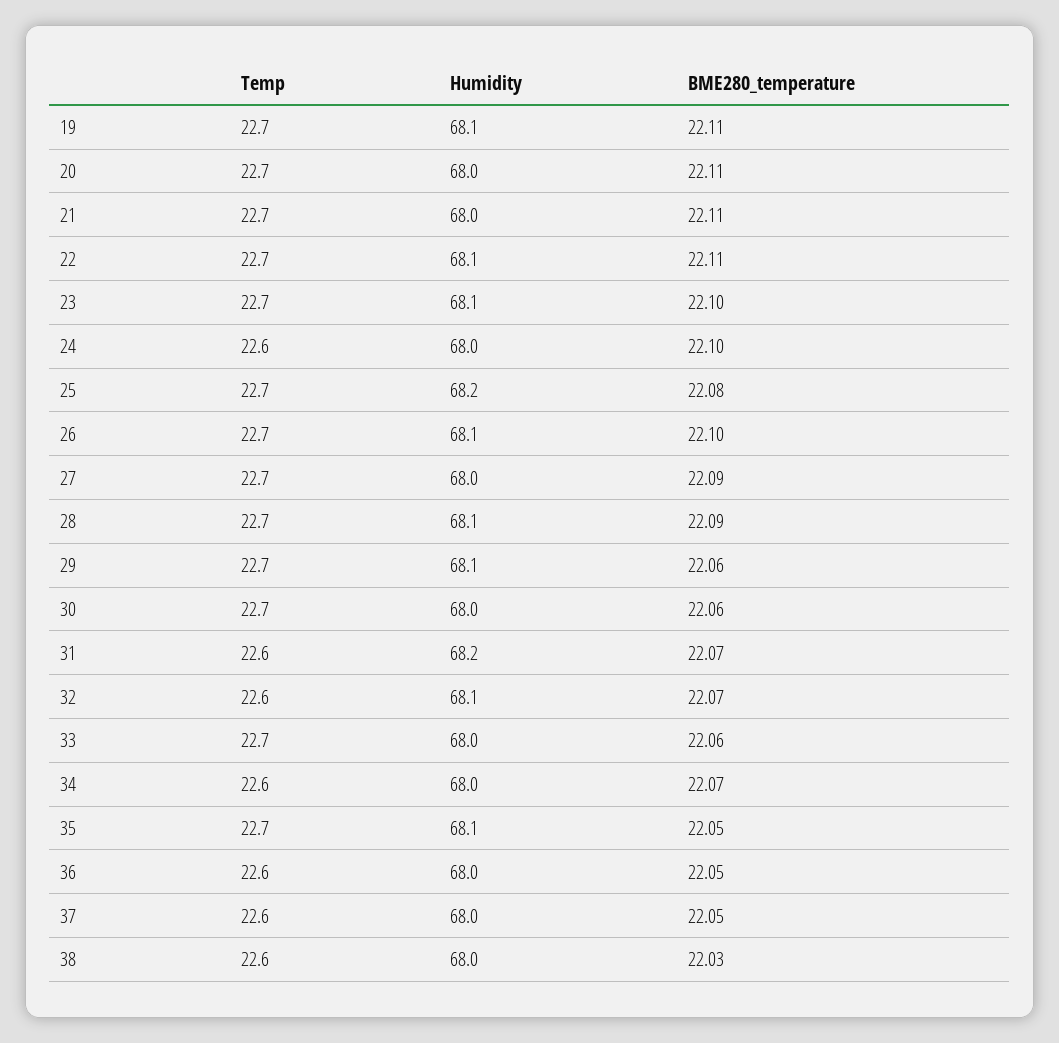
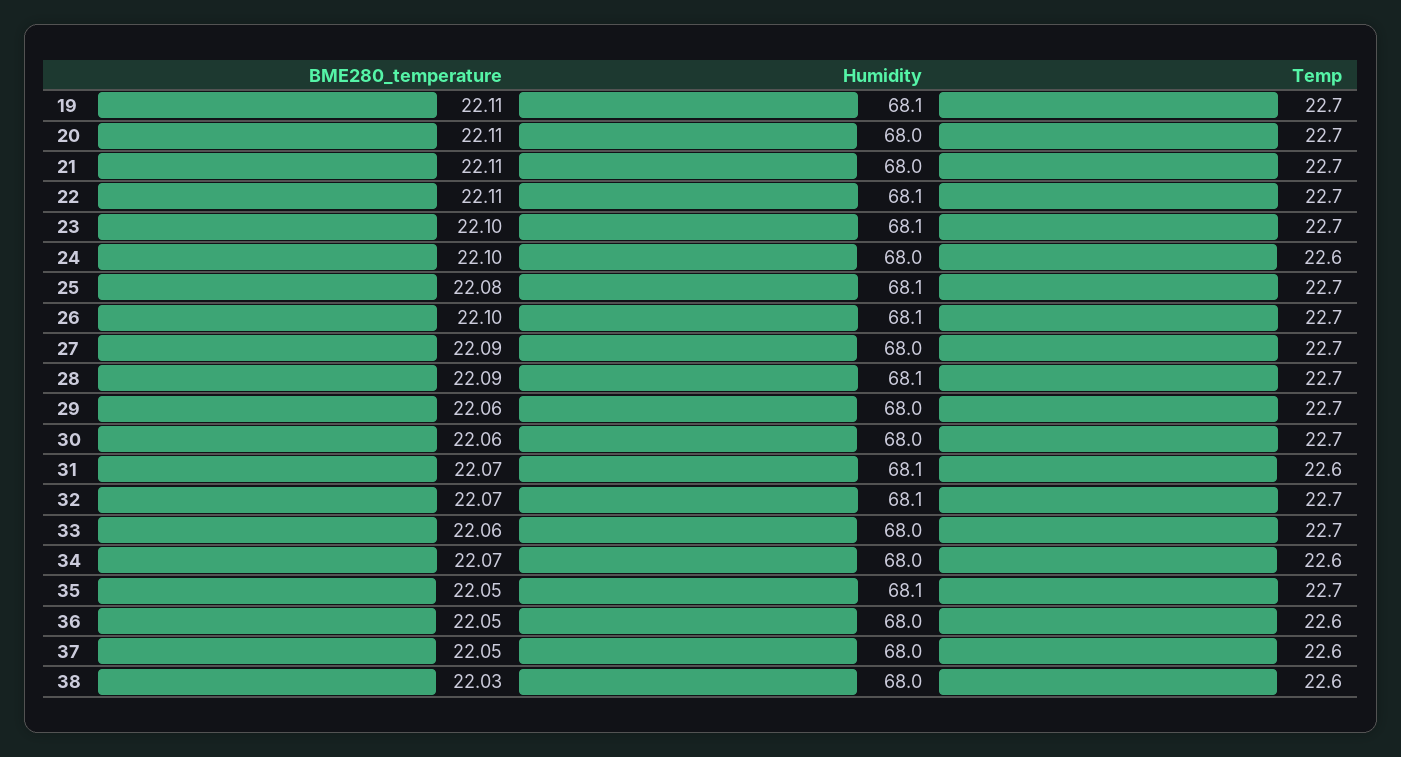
Humidity, 25: 68.2 -> 68.1
Humidity, 29: 68.1 -> 68
Humidity, 31: 68.2 -> 68.1
Temp, 32: 22.6 -> 22.7

